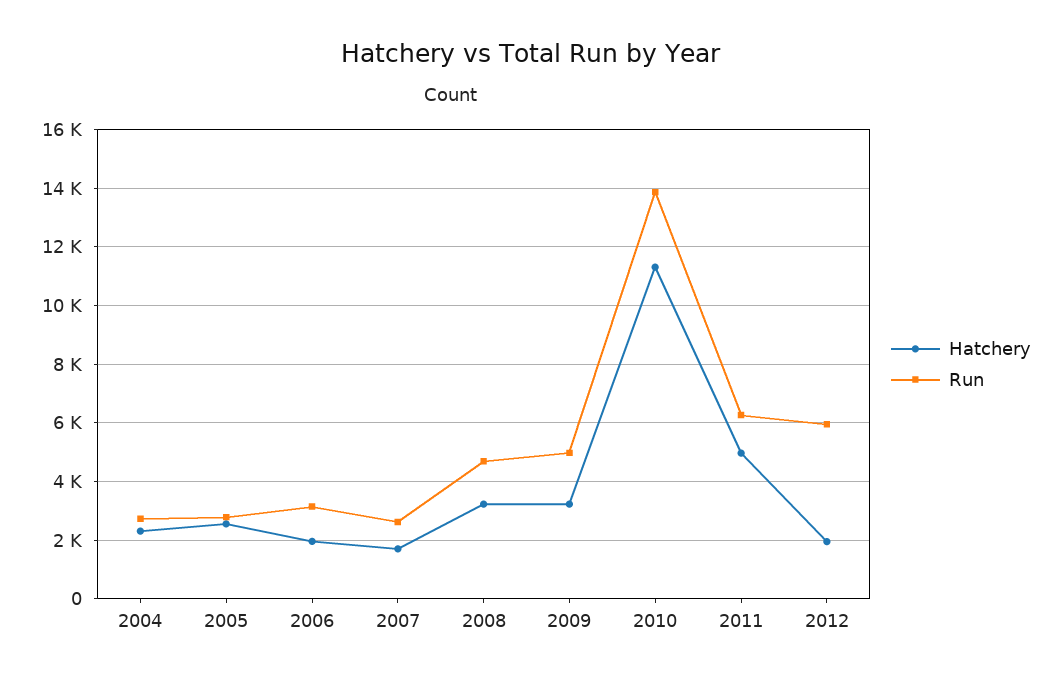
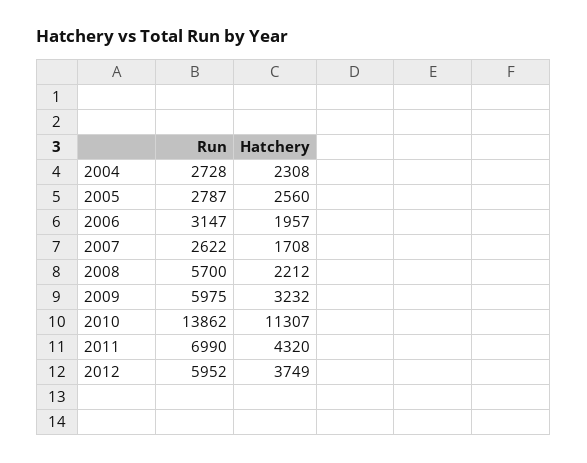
Hatchery, 2008: 3250 -> 2212
Run, 2008: 4750 -> 5700
Run, 2009: 5000 -> 5975
Hatchery, 2011: 5000 -> 4320
Run, 2011: 6250 -> 6990
Hatchery, 2012: 2000 -> 3749

